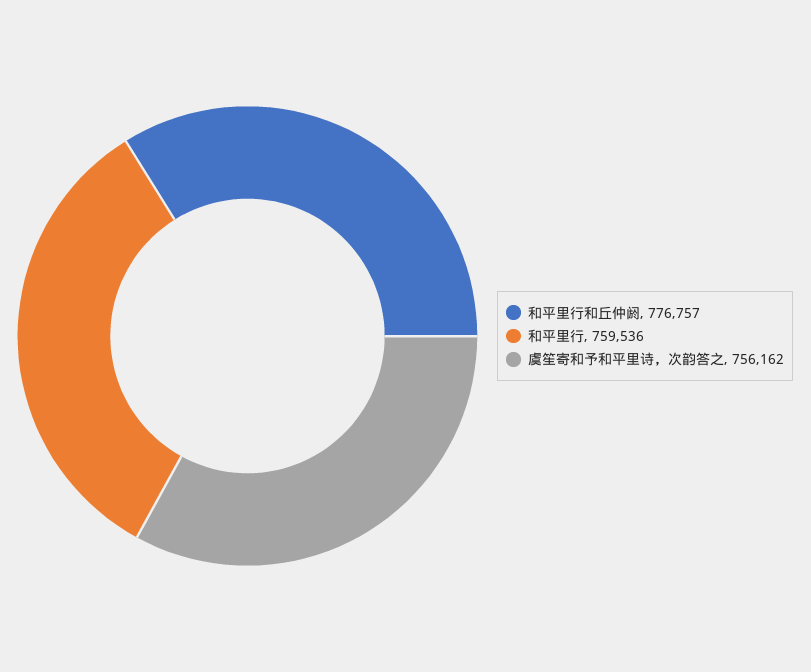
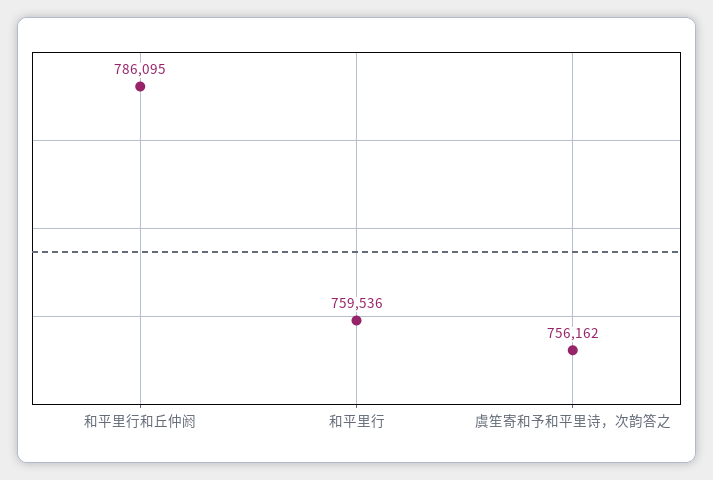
和平里行和丘仲阏: 776757 -> 786095

